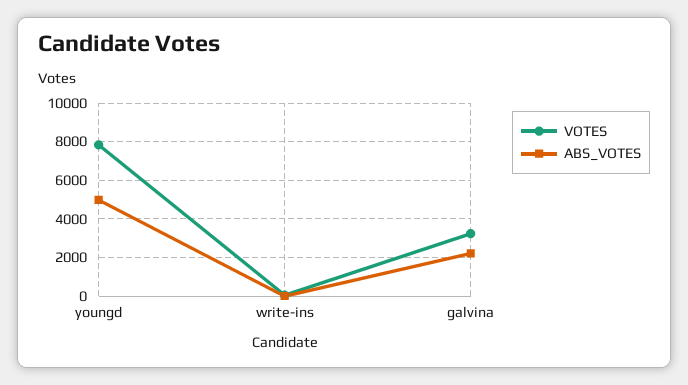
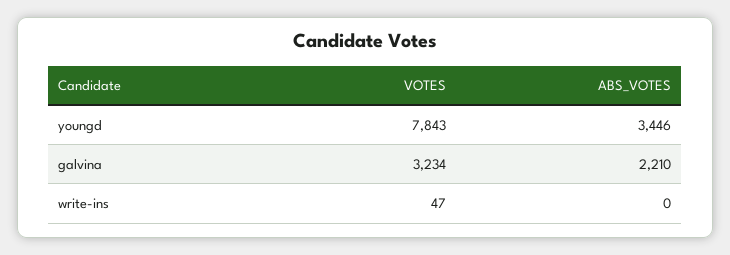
ABS_VOTES, youngd: 5000 -> 3446

